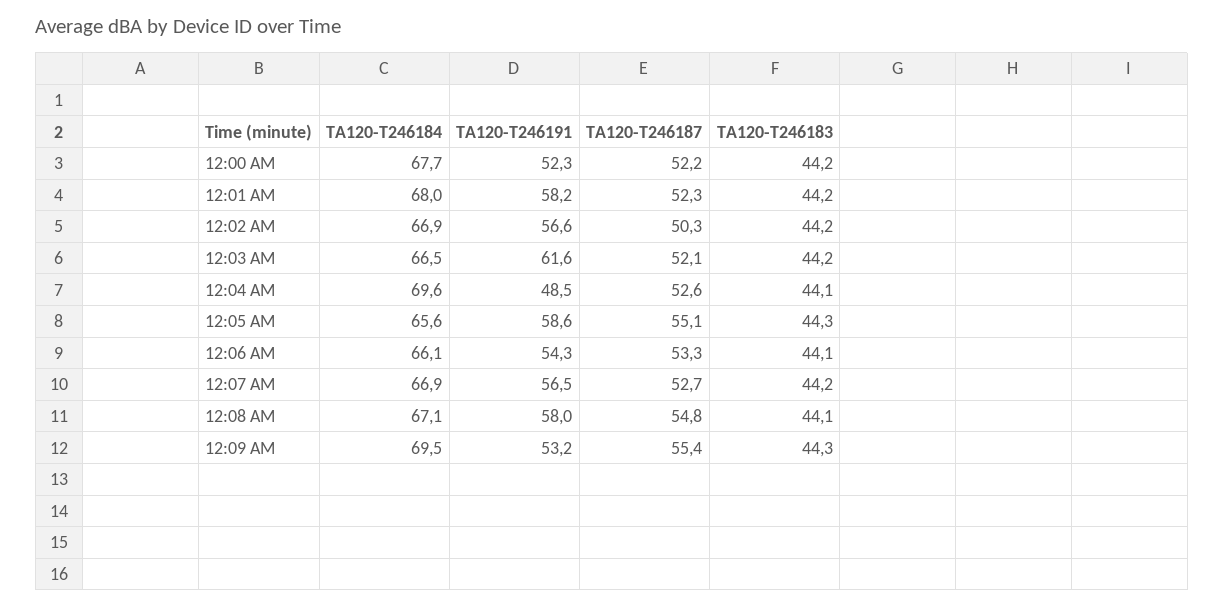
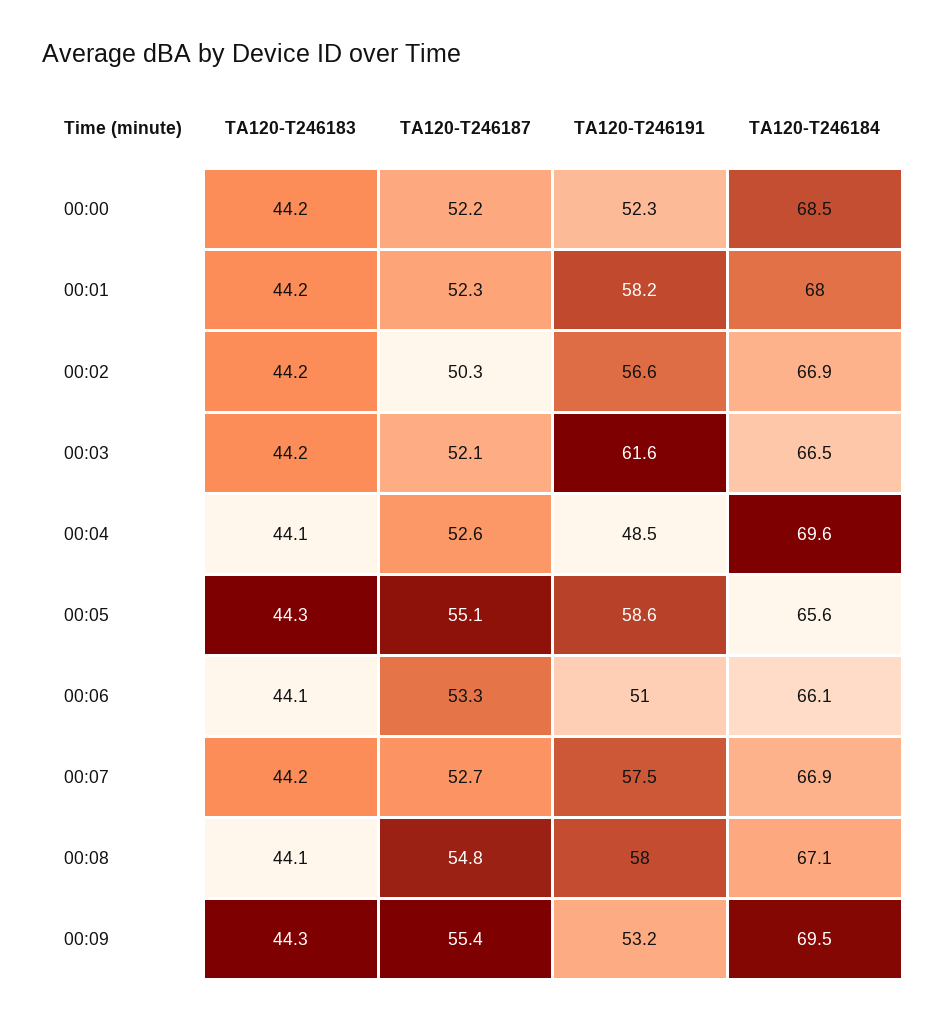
TA120-T246184, 12:00 AM: 67.7 -> 68.5
TA120-T246191, 12:06 AM: 54.3 -> 51
TA120-T246191, 12:07 AM: 56.5 -> 57.5

